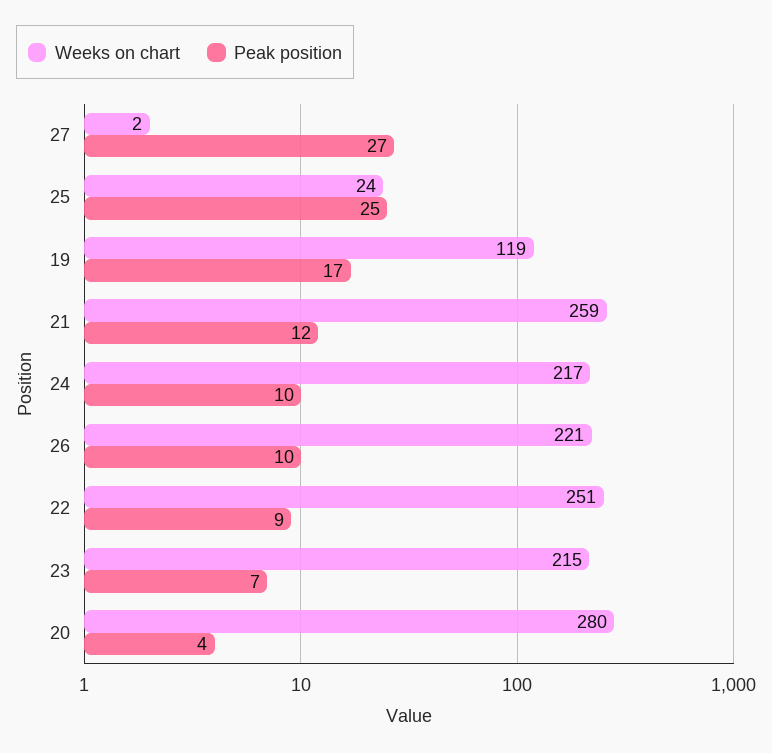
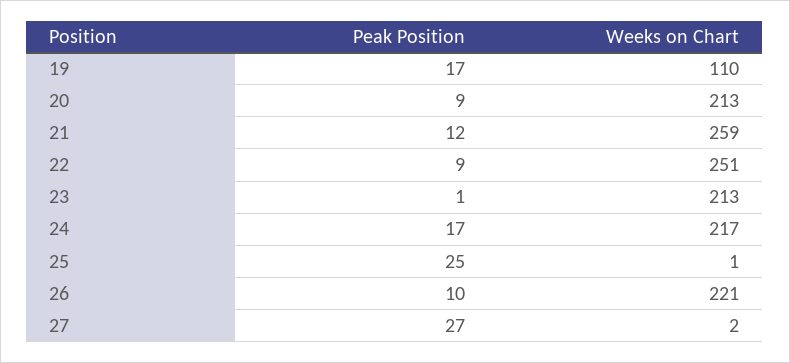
Weeks on chart, 25: 24 -> 1
Weeks on chart, 19: 119 -> 110
Peak position, 24: 10 -> 17
Weeks on chart, 23: 215 -> 213
Peak position, 23: 7 -> 1
Weeks on chart, 20: 280 -> 213
Peak position, 20: 4 -> 9

